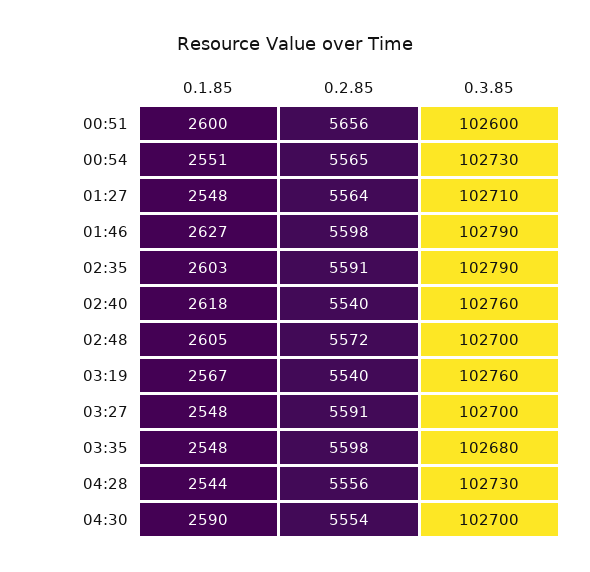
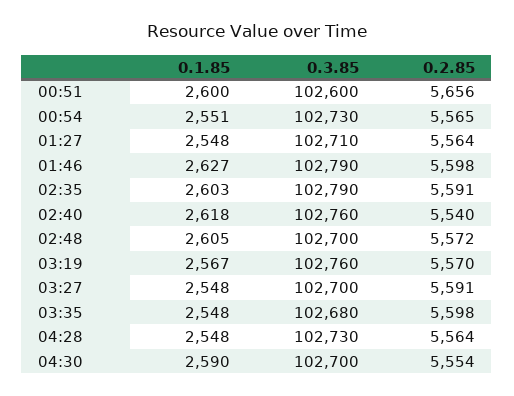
0.2.85, 03:19: 5540 -> 5570
0.1.85, 04:28: 2544 -> 2548
0.2.85, 04:28: 5556 -> 5564

